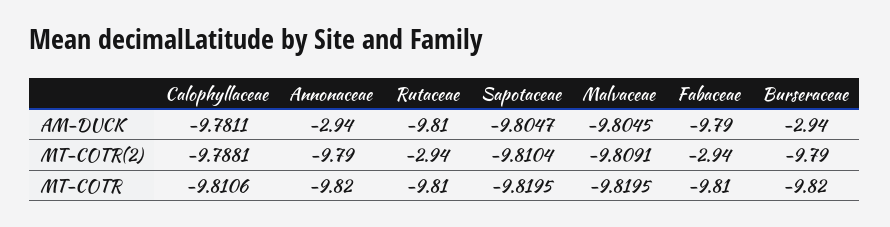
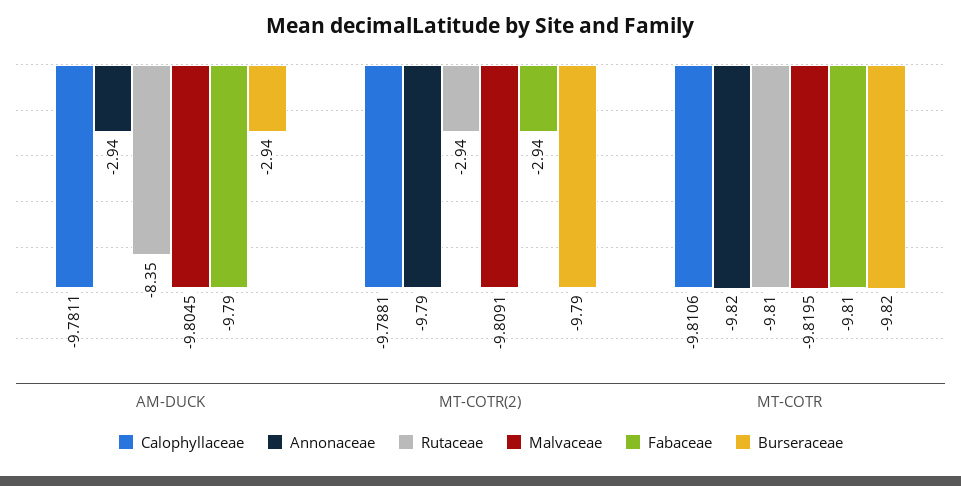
Rutaceae, AM-DUCK: -9.81 -> -8.35
Sapotaceae, AM-DUCK: -9.8047 -> none
Sapotaceae, MT-COTR(2): -9.8104 -> none
Sapotaceae, MT-COTR: -9.8195 -> none

